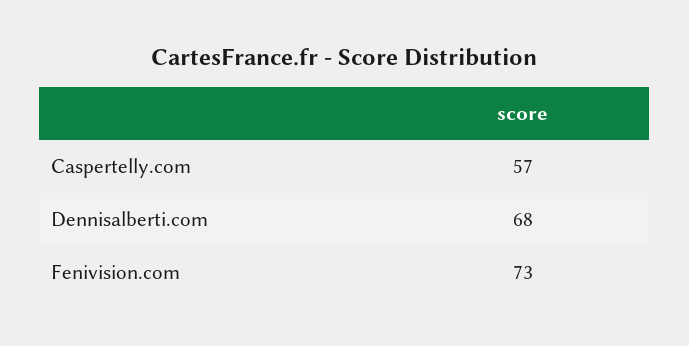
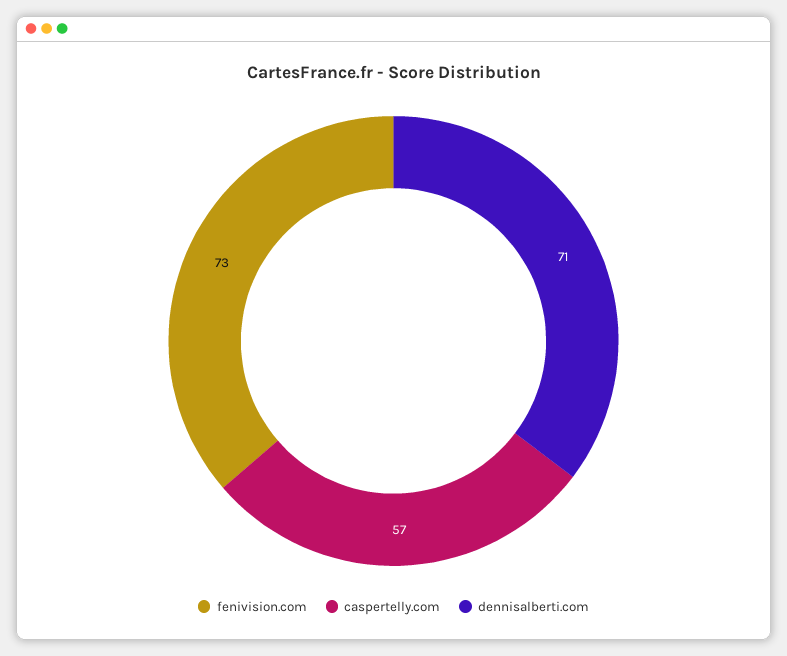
Dennisalberti.com: 68 -> 71

